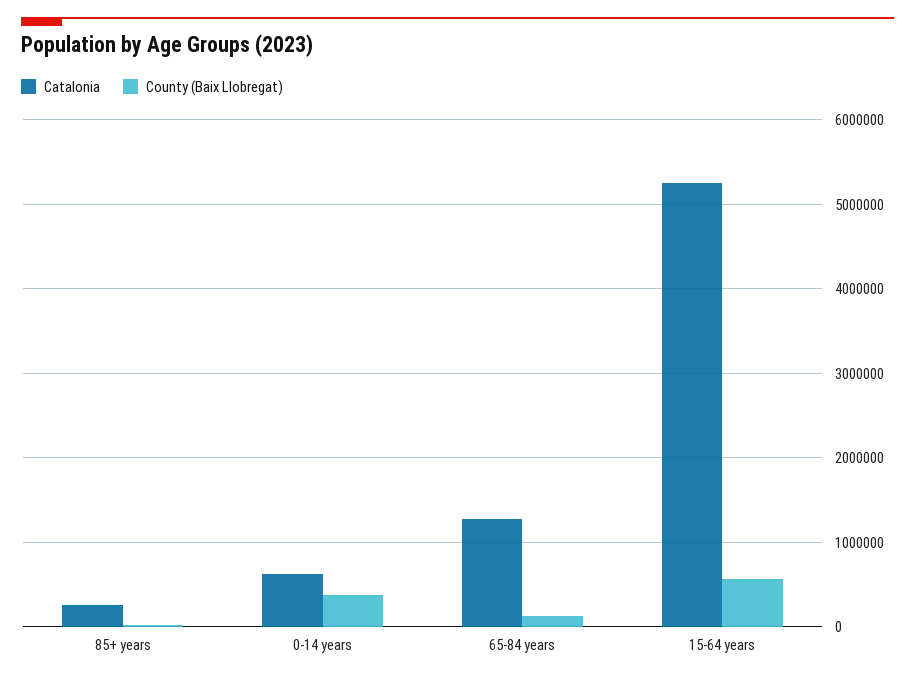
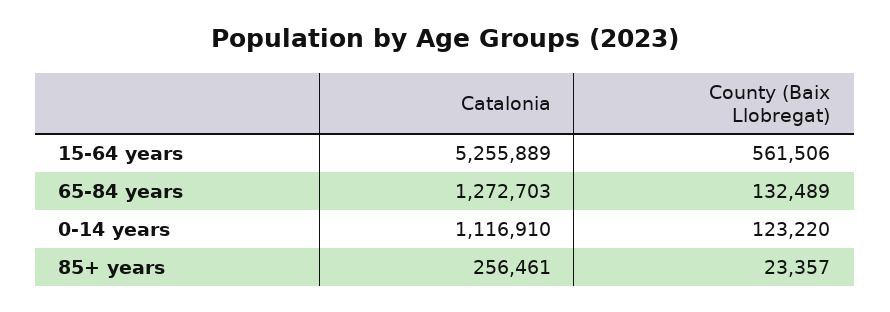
Catalonia, 0-14 years: 600000 -> 1116910
County (Baix Llobregat), 0-14 years: 400000 -> 123220

